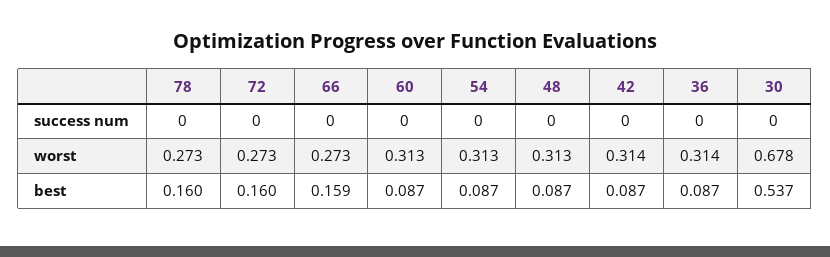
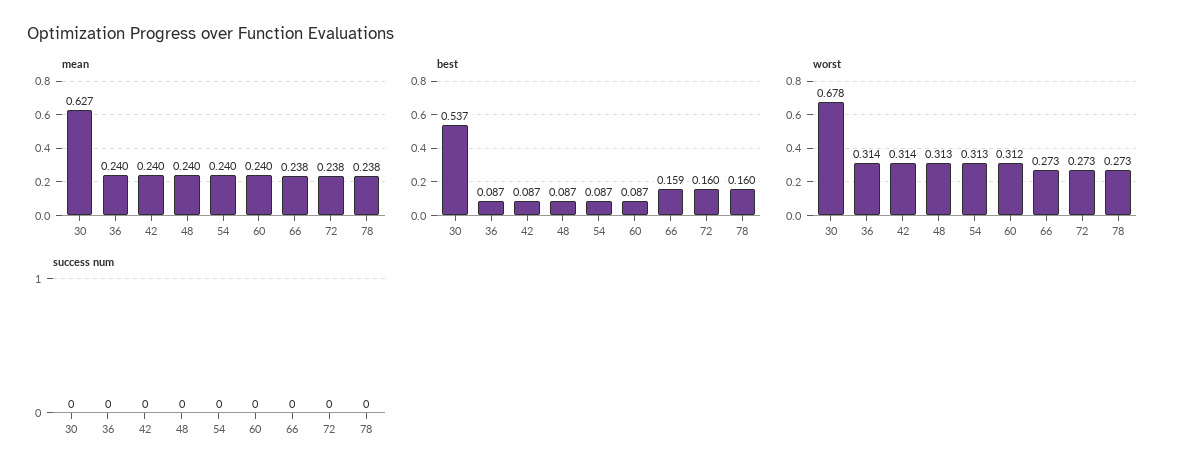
worst, 60: 0.313 -> 0.312
mean, 30: none -> 0.627
mean, 36: none -> 0.24
mean, 42: none -> 0.24
mean, 48: none -> 0.24
mean, 54: none -> 0.24
mean, 60: none -> 0.24
mean, 66: none -> 0.238
mean, 72: none -> 0.238
mean, 78: none -> 0.238

